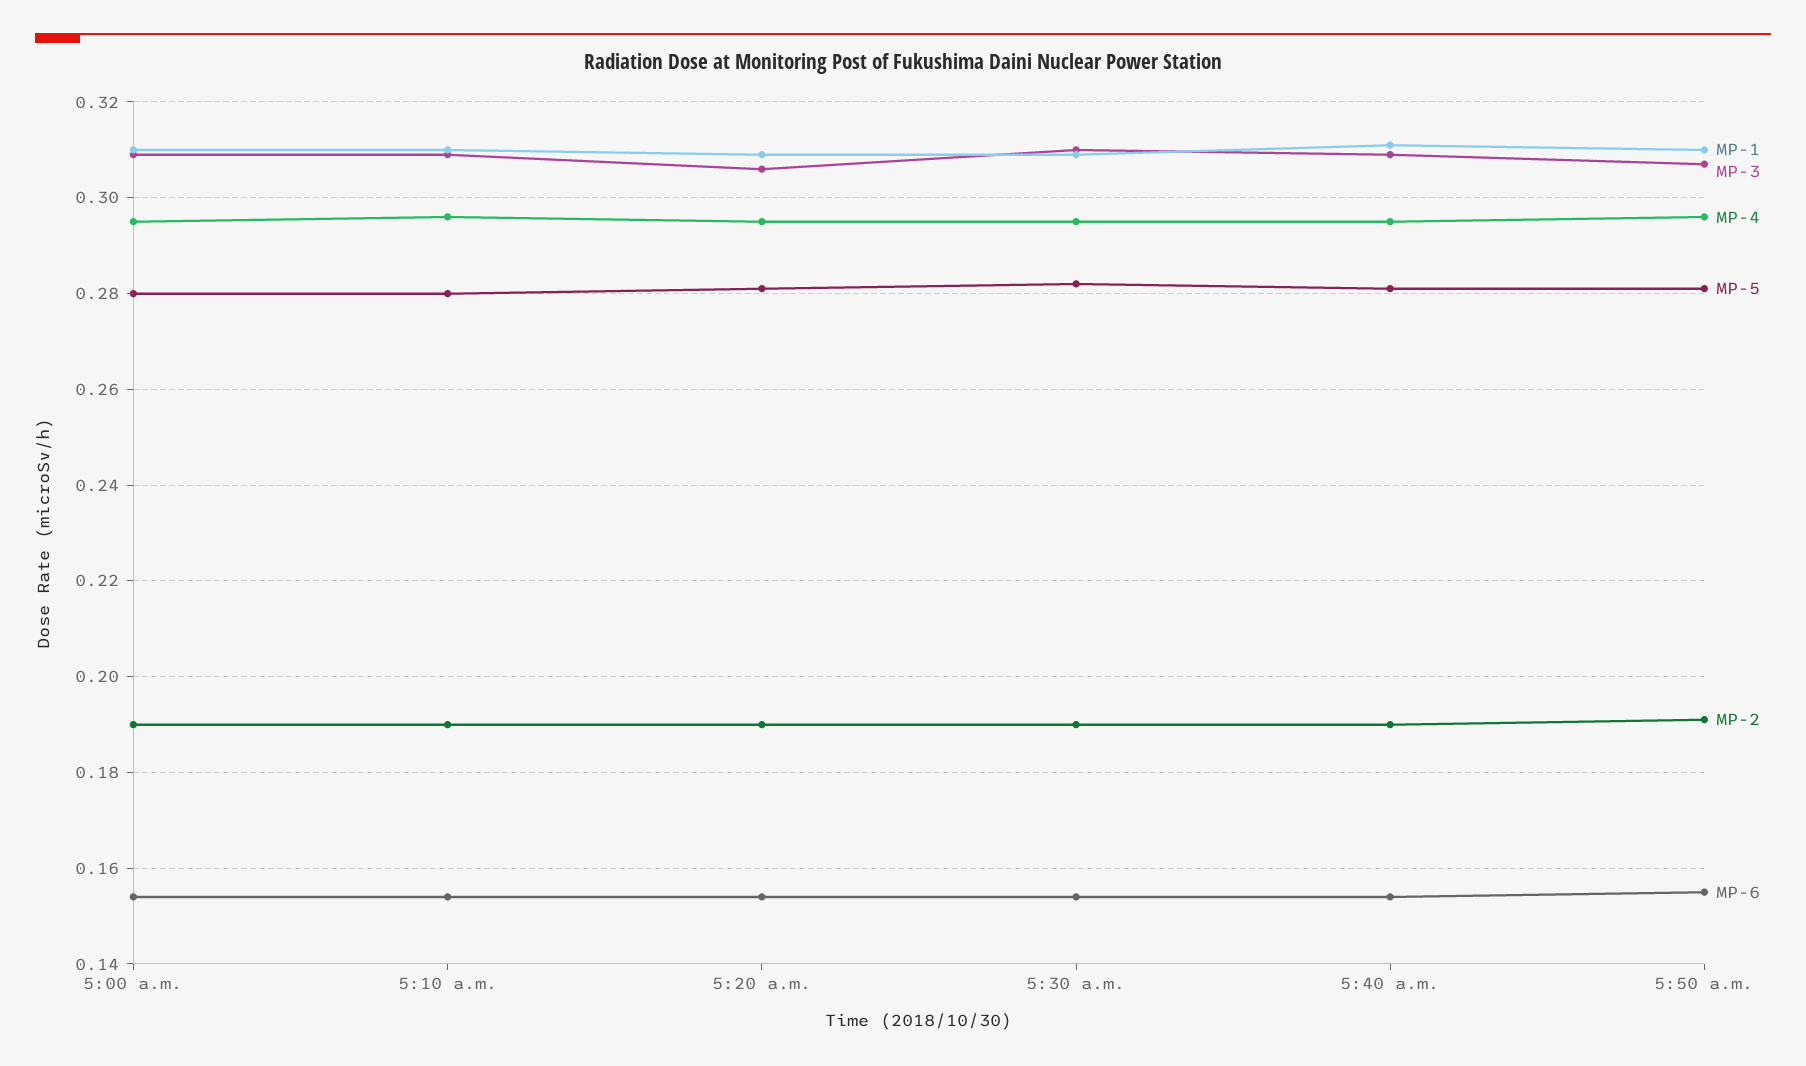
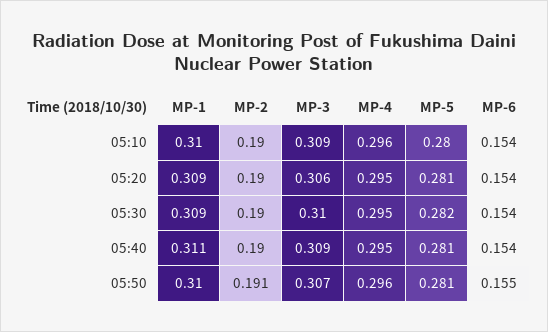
MP-1, 5:00 a.m.: 0.31 -> none
MP-3, 5:00 a.m.: 0.31 -> none
MP-4, 5:00 a.m.: 0.295 -> none
MP-5, 5:00 a.m.: 0.28 -> none
MP-2, 5:00 a.m.: 0.19 -> none
MP-6, 5:00 a.m.: 0.155 -> none

